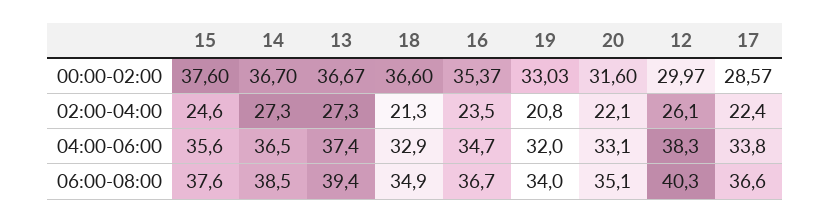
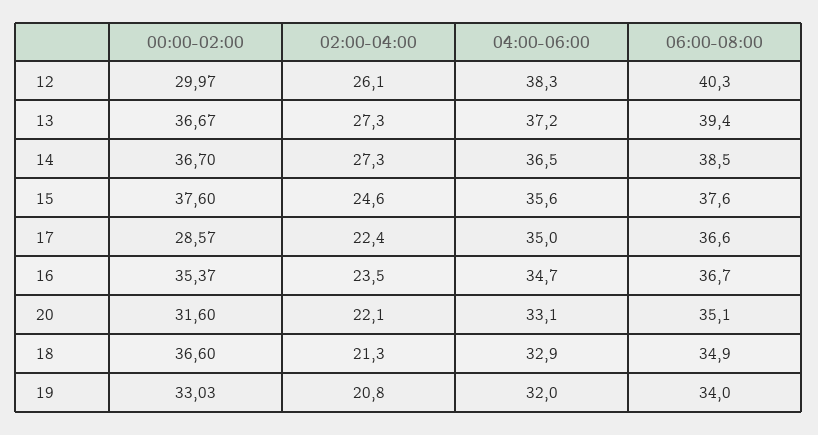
13, 04:00-06:00: 37.4 -> 37.2
17, 04:00-06:00: 33.8 -> 35

